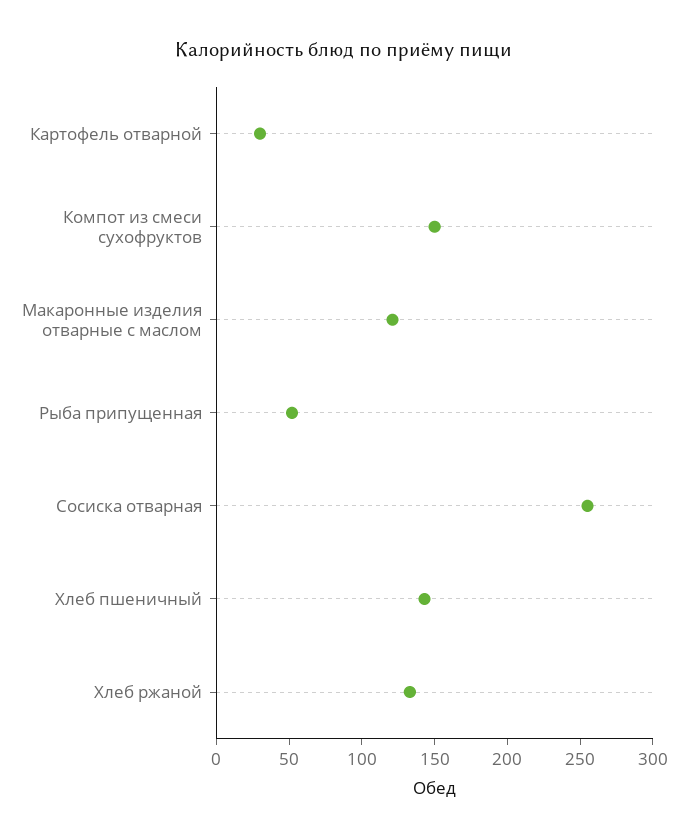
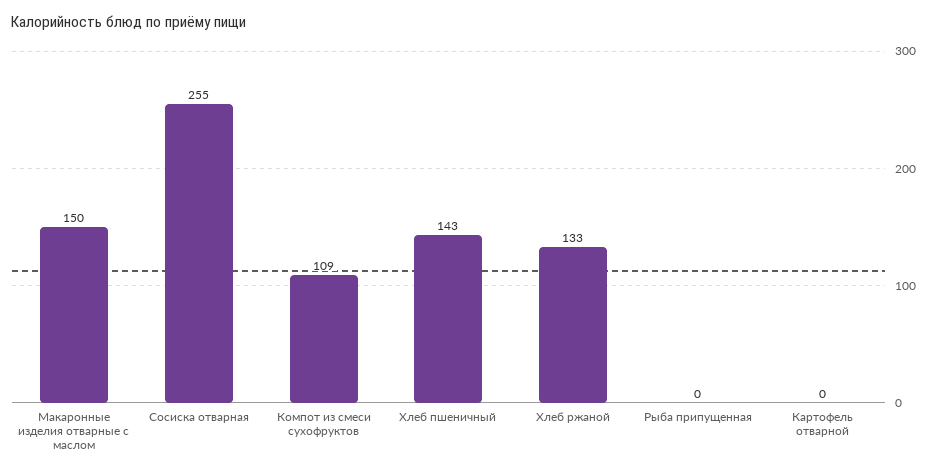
Картофель отварной: 30 -> 0
Компот из смеси сухофруктов: 150 -> 109
Макаронные изделия отварные с маслом: 120 -> 150
Рыба припущенная: 50 -> 0

